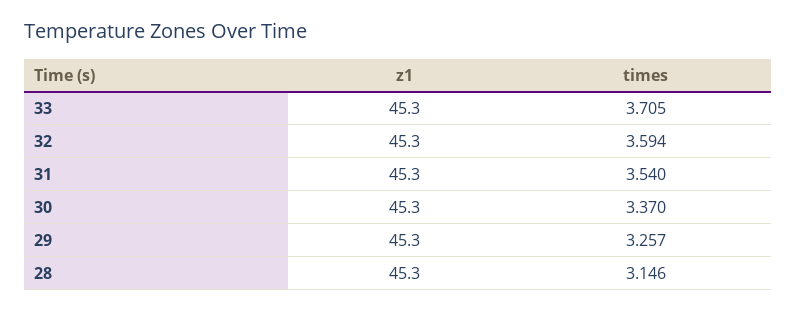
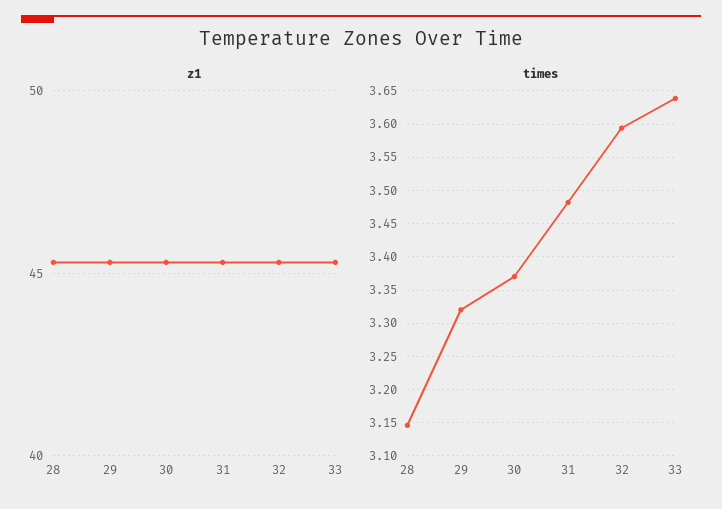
times, 33: 3.705 -> 3.64
times, 31: 3.54 -> 3.48
times, 29: 3.257 -> 3.32

